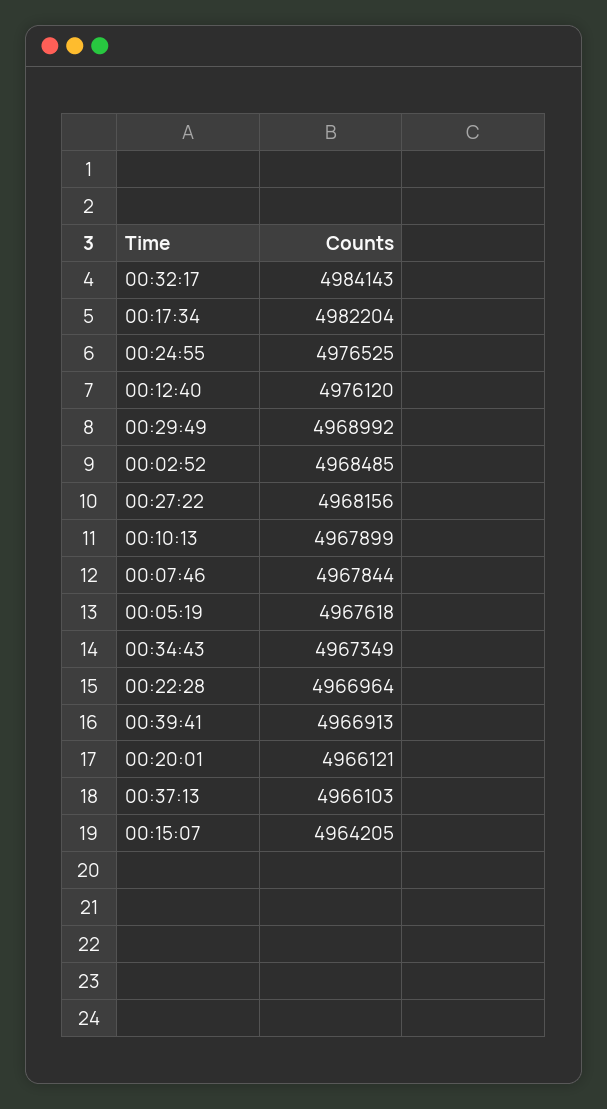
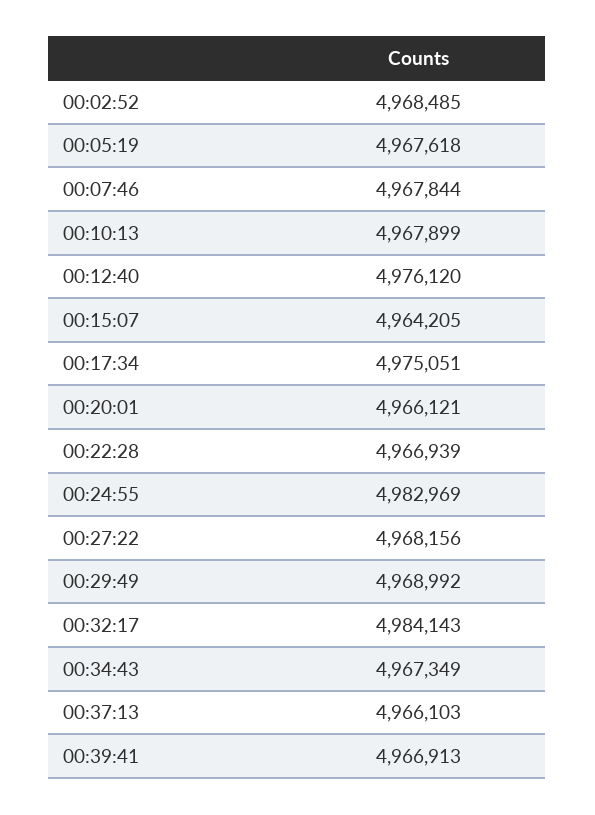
00:17:34: 4982204 -> 4975051
00:24:55: 4976525 -> 4982969
00:22:28: 4966964 -> 4966939

